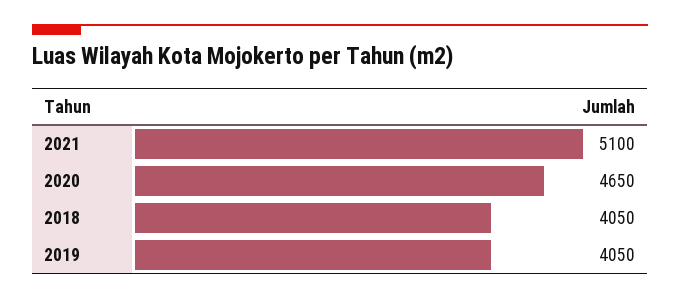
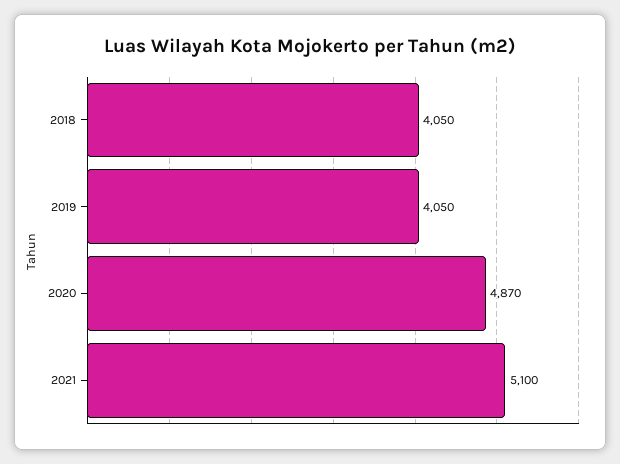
2020: 4650 -> 4870

